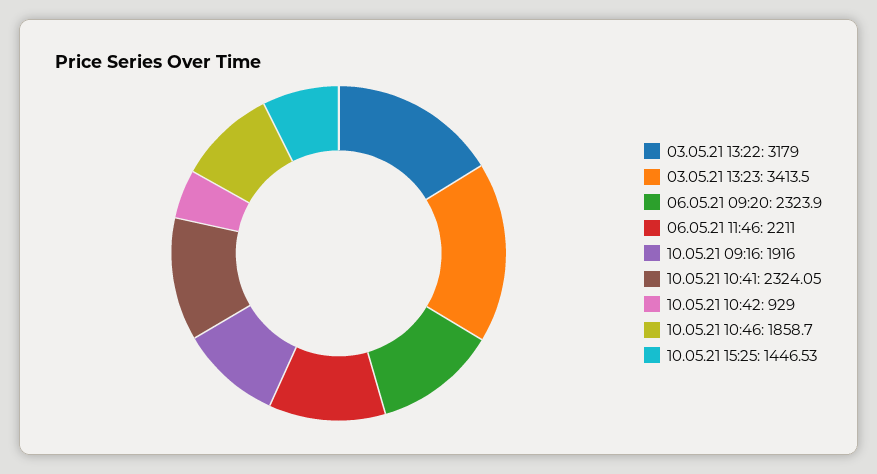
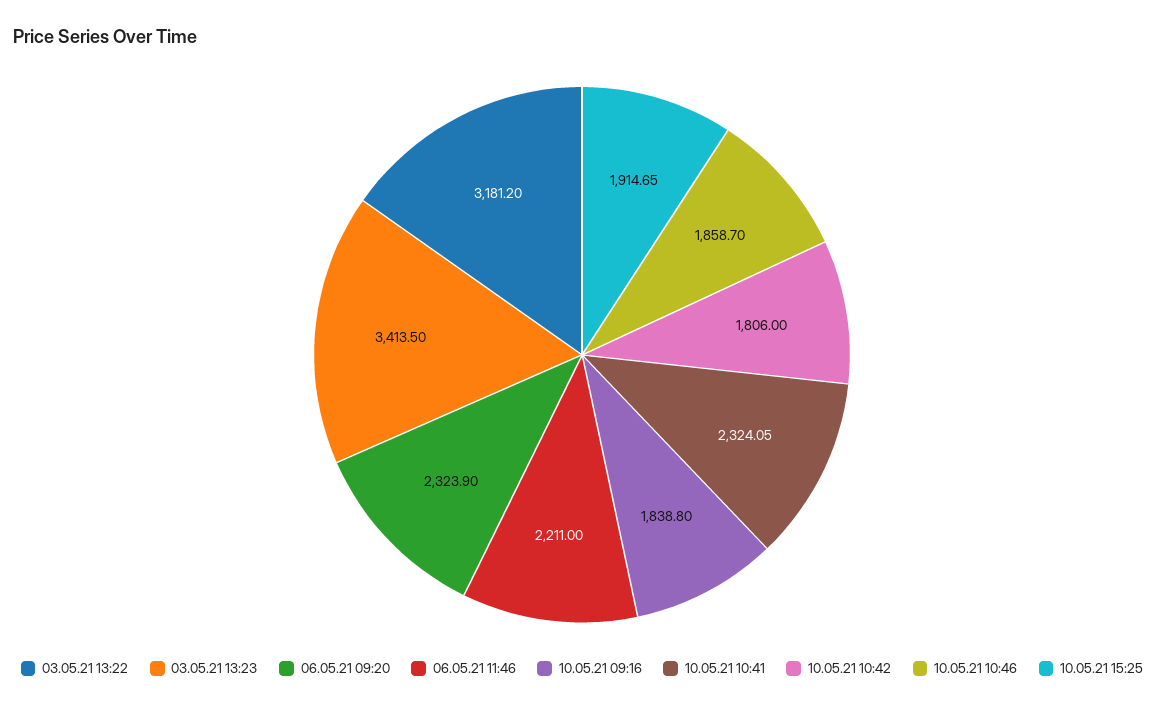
03.05.21 13:22: 3179 -> 3181.2
10.05.21 09:16: 1916 -> 1838.8
10.05.21 10:42: 929 -> 1806
10.05.21 15:25: 1446.53 -> 1914.65

